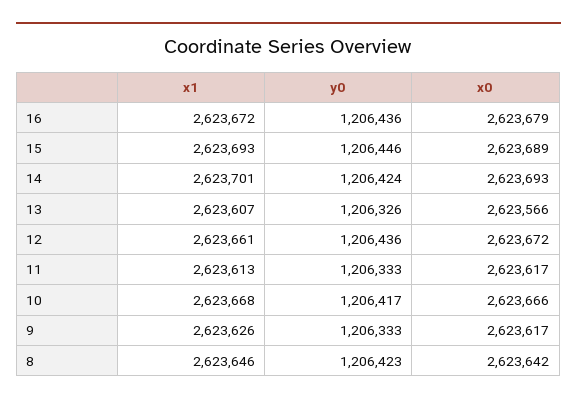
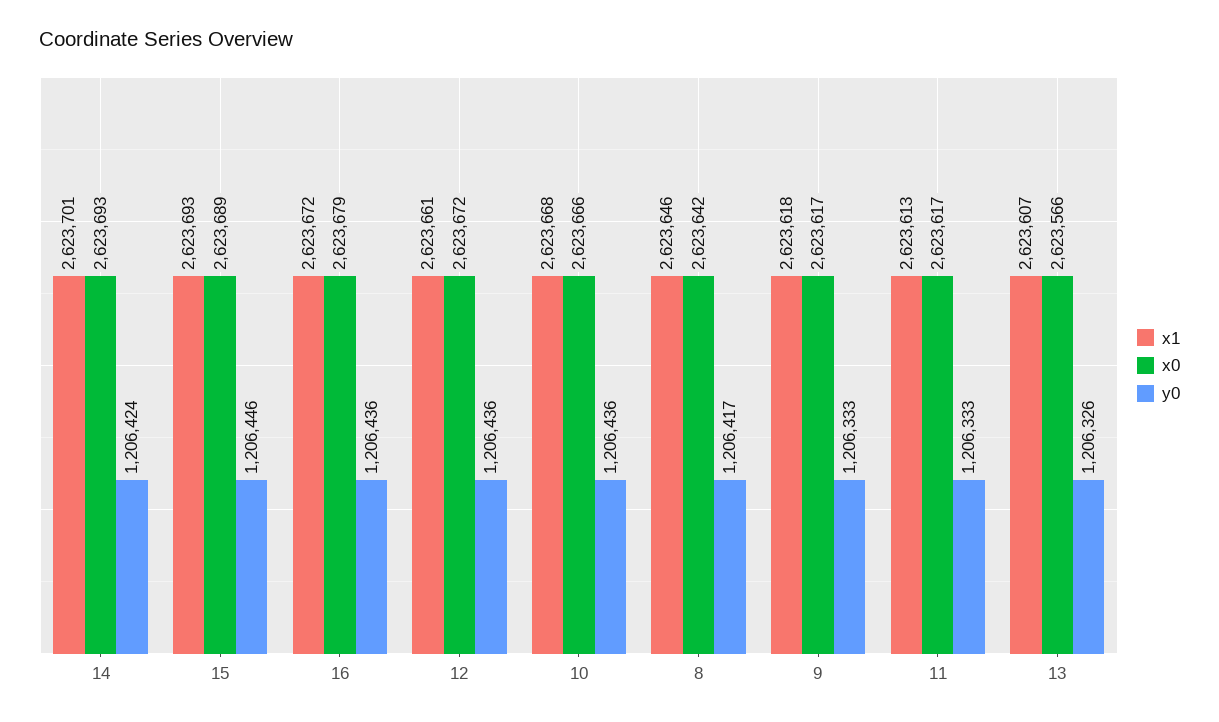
y0, 10: 1206417 -> 1206436
x1, 9: 2623626 -> 2623618
y0, 8: 1206423 -> 1206417

